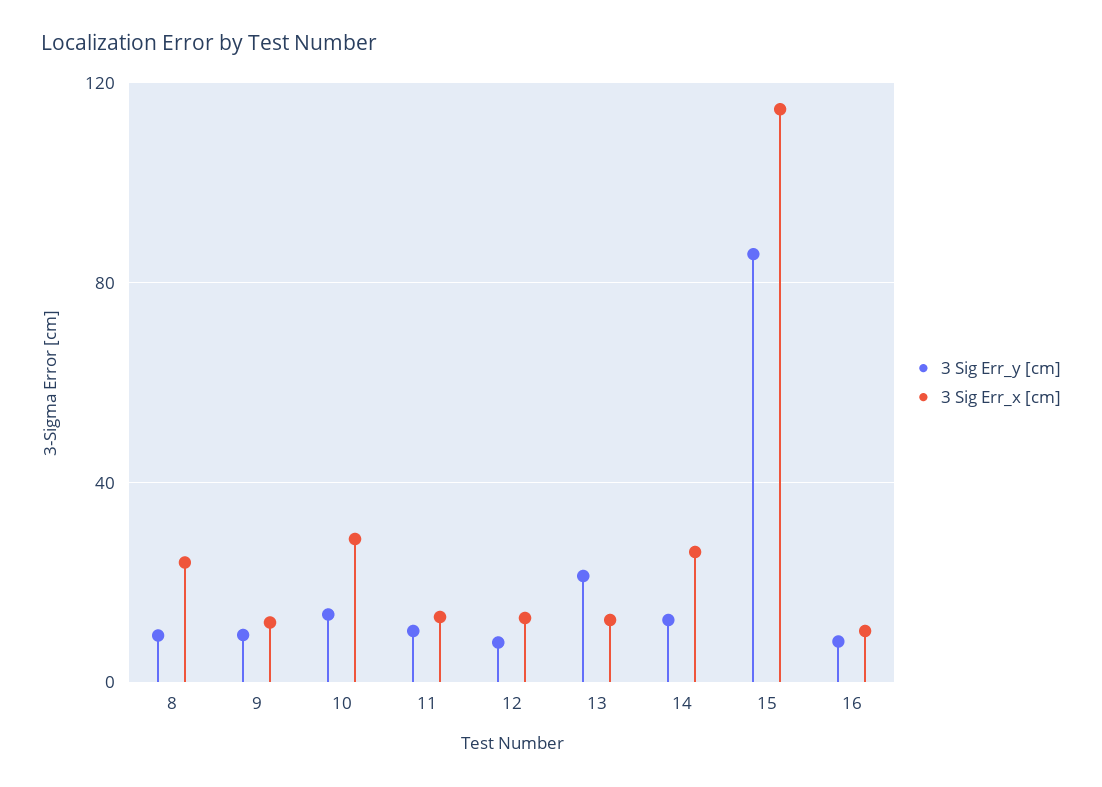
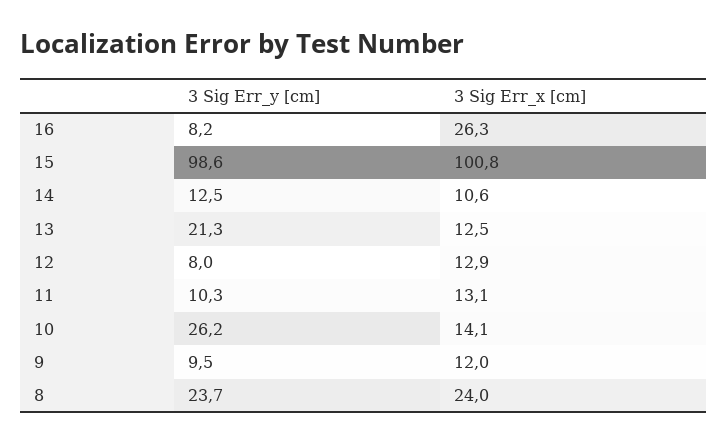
3 Sig Err_y [cm], 8: 10 -> 23.7
3 Sig Err_y [cm], 10: 15 -> 26.2
3 Sig Err_x [cm], 10: 30 -> 14.1
3 Sig Err_x [cm], 14: 25 -> 10.6
3 Sig Err_y [cm], 15: 85 -> 98.6
3 Sig Err_x [cm], 15: 115 -> 100.8
3 Sig Err_x [cm], 16: 10 -> 26.3

